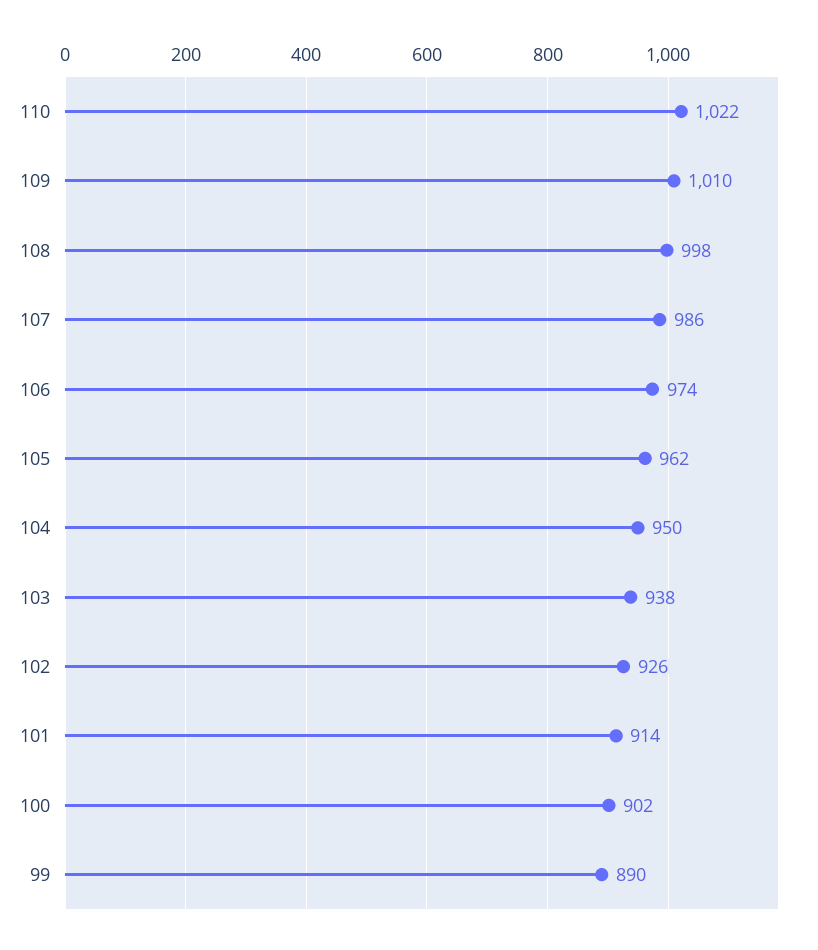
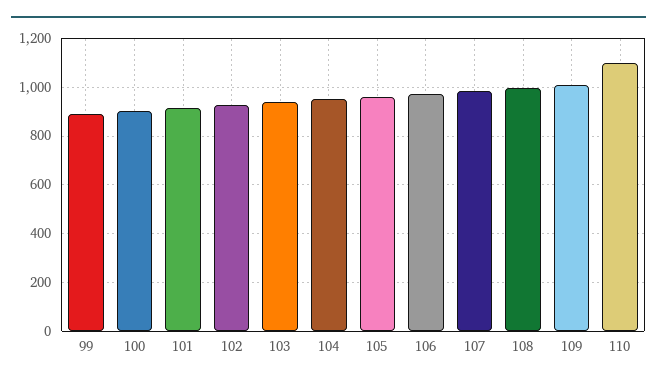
110: 1022 -> 1100

